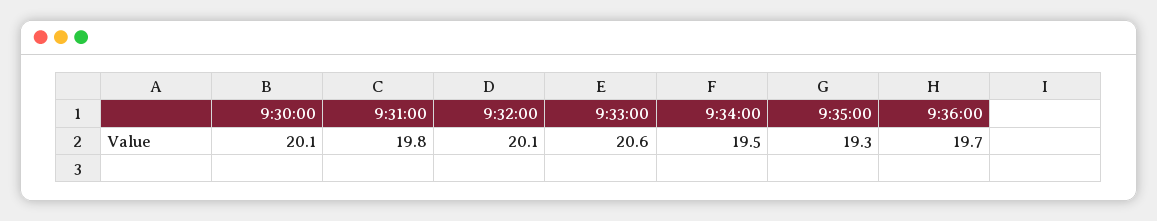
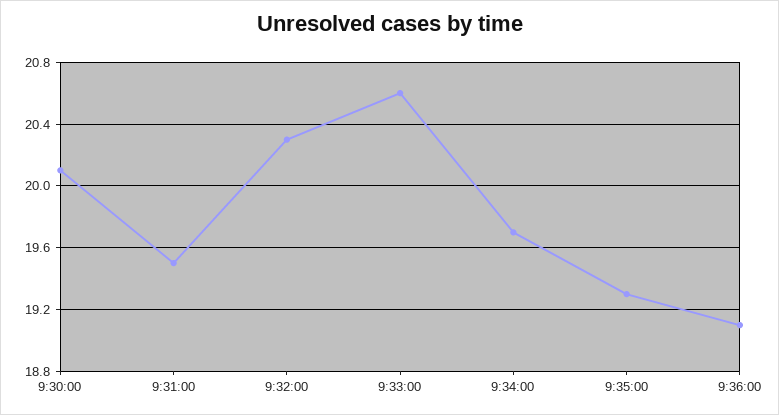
9:31:00: 19.8 -> 19.5
9:32:00: 20.1 -> 20.3
9:34:00: 19.5 -> 19.7
9:36:00: 19.7 -> 19.1

